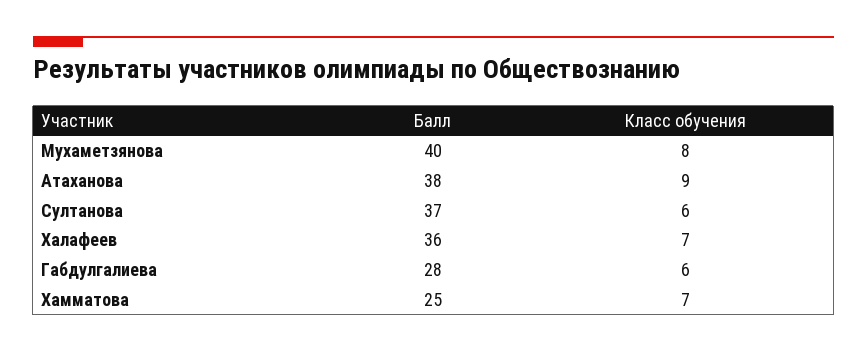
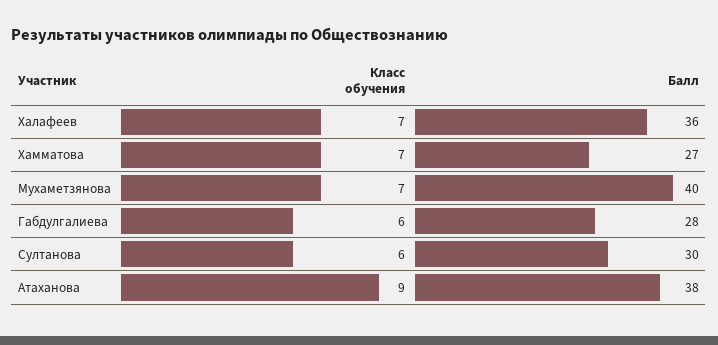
Класс обучения, Мухаметзянова: 8 -> 7
Балл, Султанова: 37 -> 30
Балл, Хамматова: 25 -> 27

